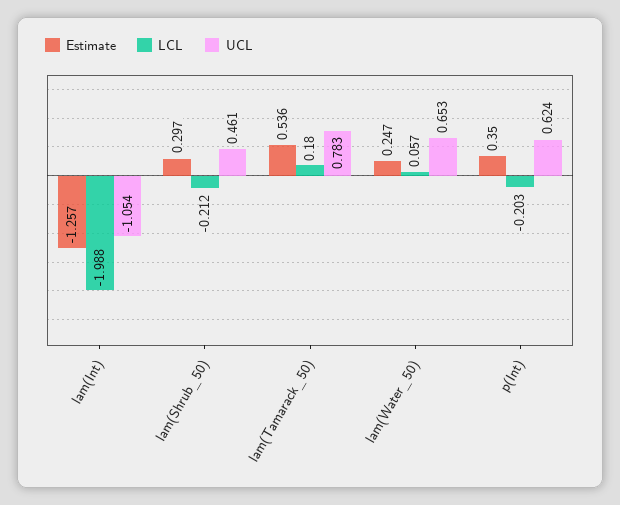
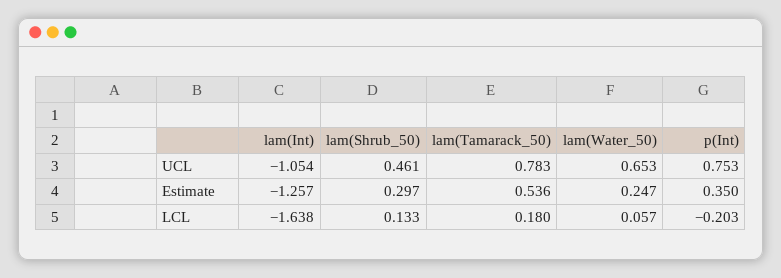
LCL, lam(Int): -1.988 -> -1.638
LCL, lam(Shrub_50): -0.212 -> 0.133
UCL, p(Int): 0.624 -> 0.753

